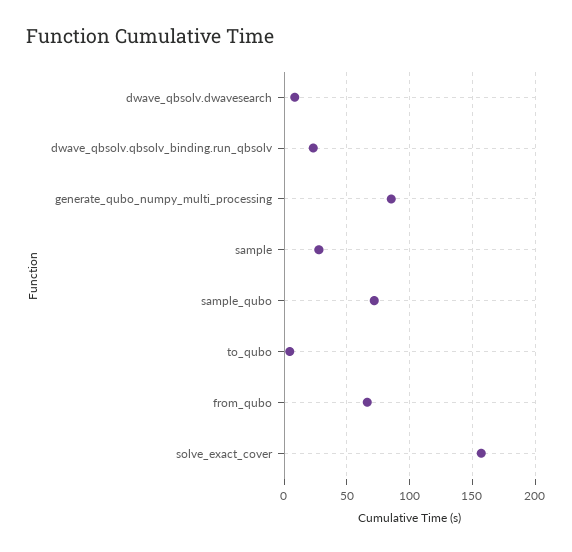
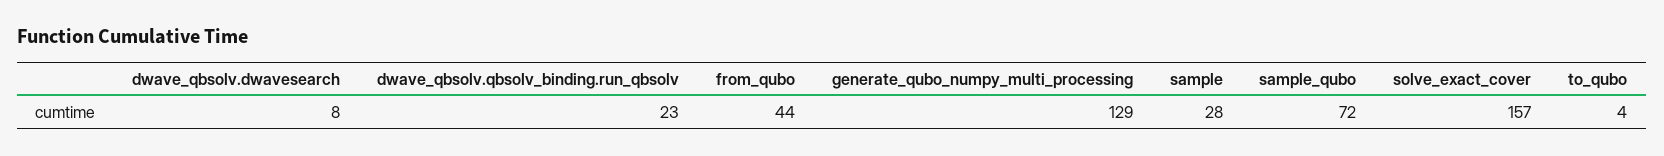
generate_qubo_numpy_multi_processing: 85 -> 129
from_qubo: 65 -> 44

